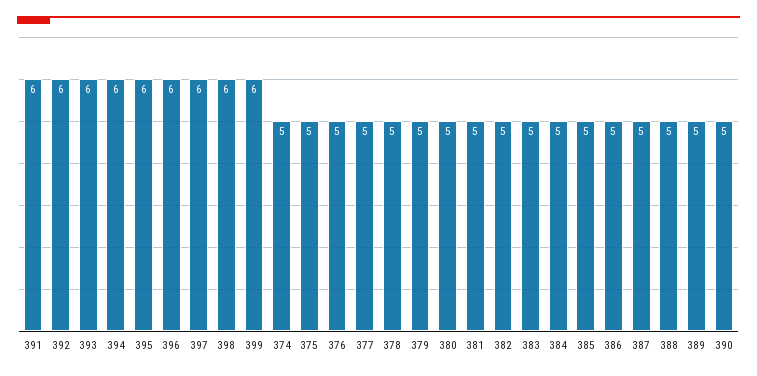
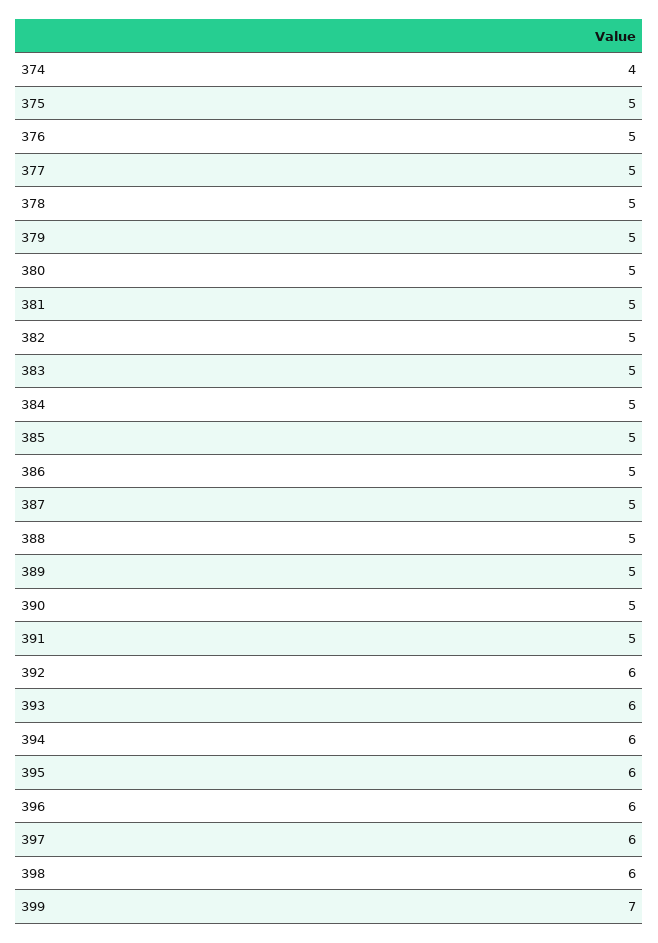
391: 6 -> 5
399: 6 -> 7
374: 5 -> 4

